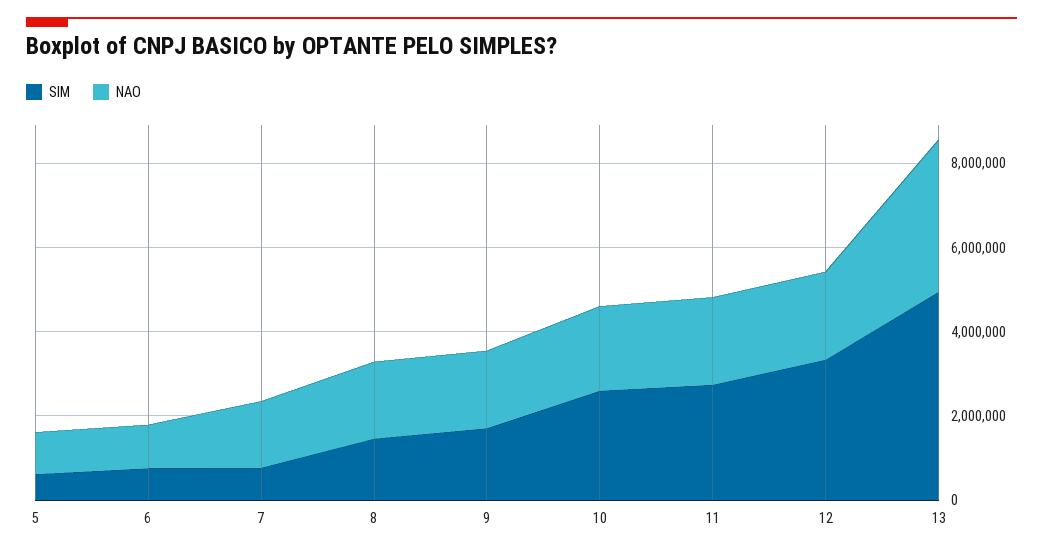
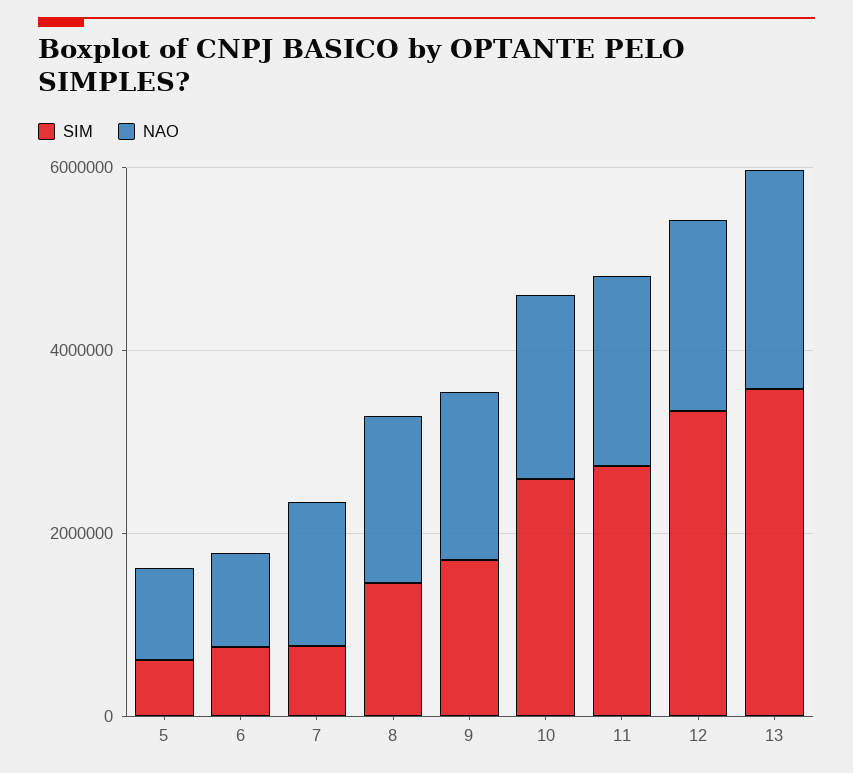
SIM, 13: 5000000 -> 3500000
NAO, 13: 3500000 -> 2500000

